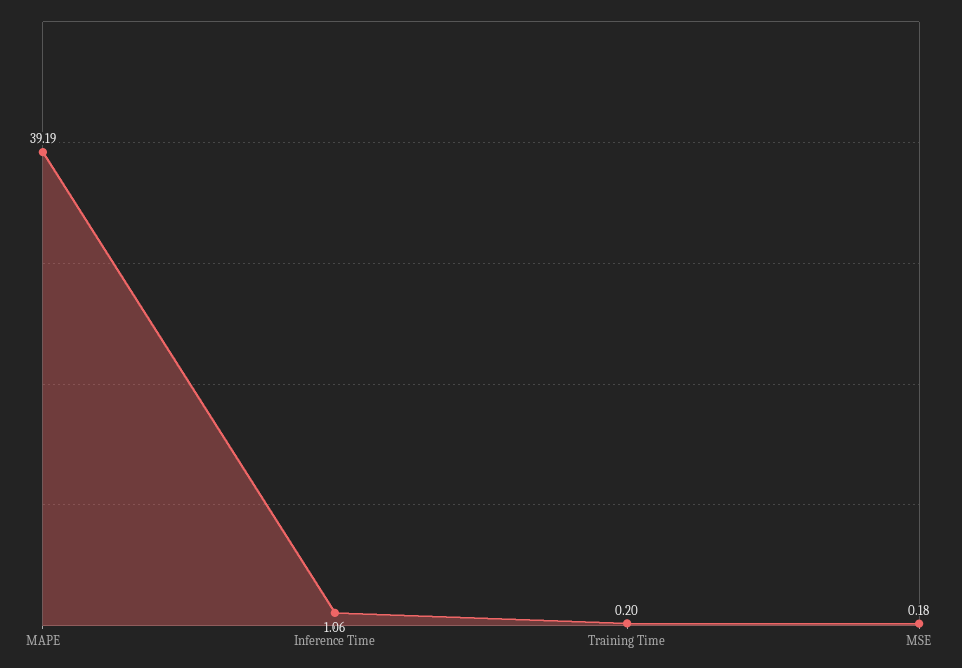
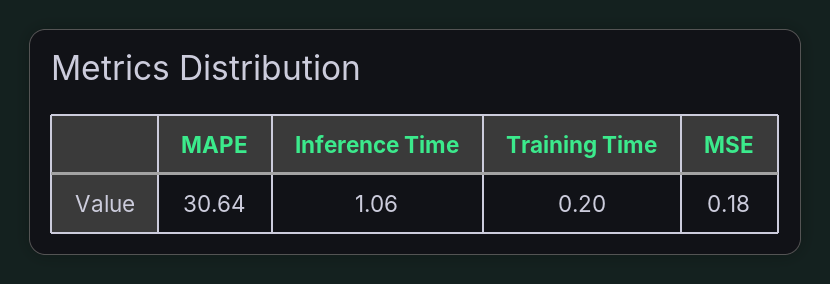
MAPE: 39.19 -> 30.64

